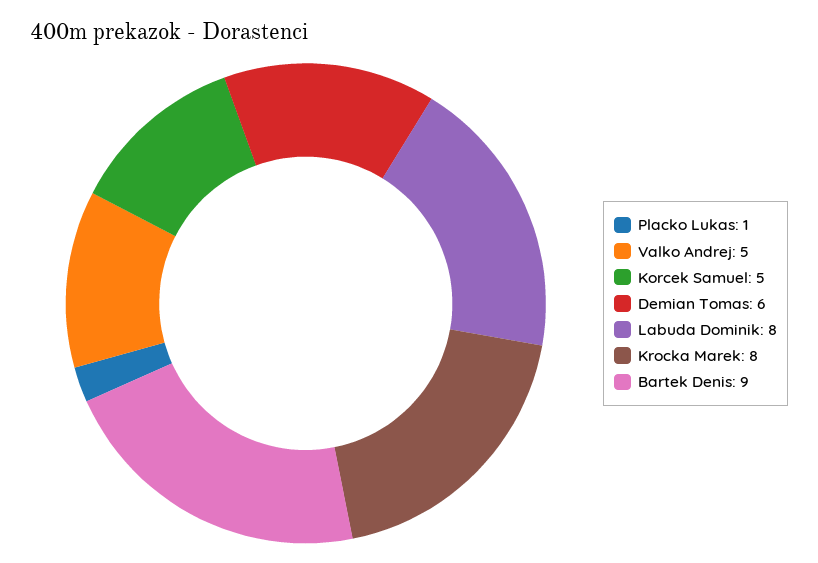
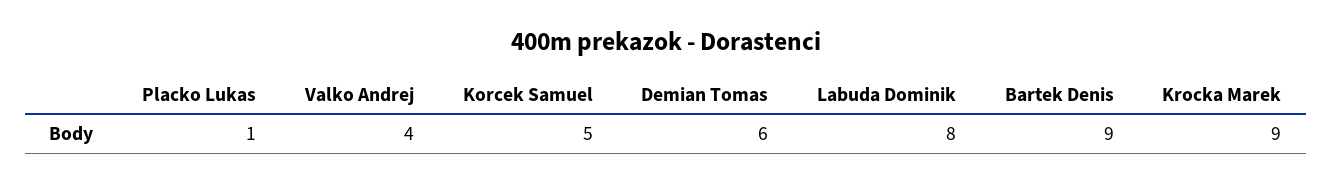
Valko Andrej: 5 -> 4
Krocka Marek: 8 -> 9

